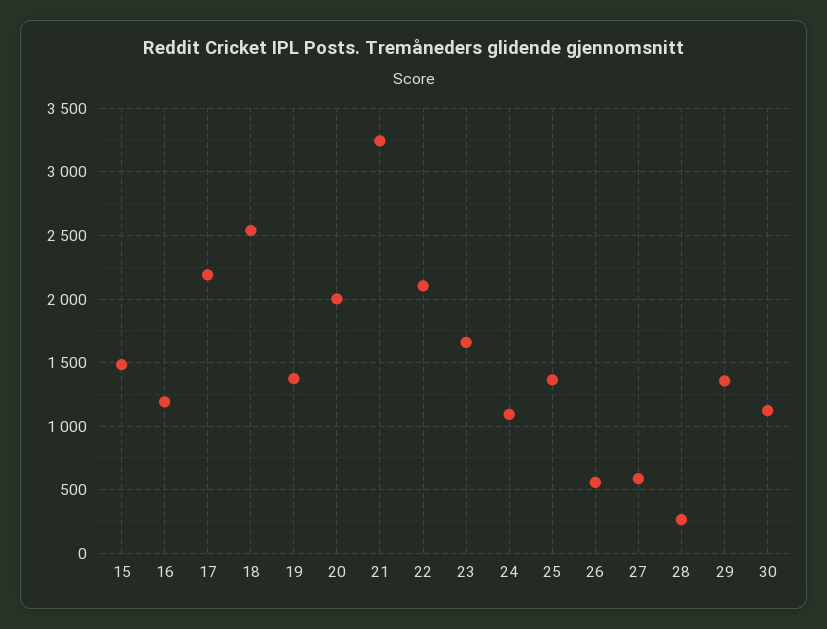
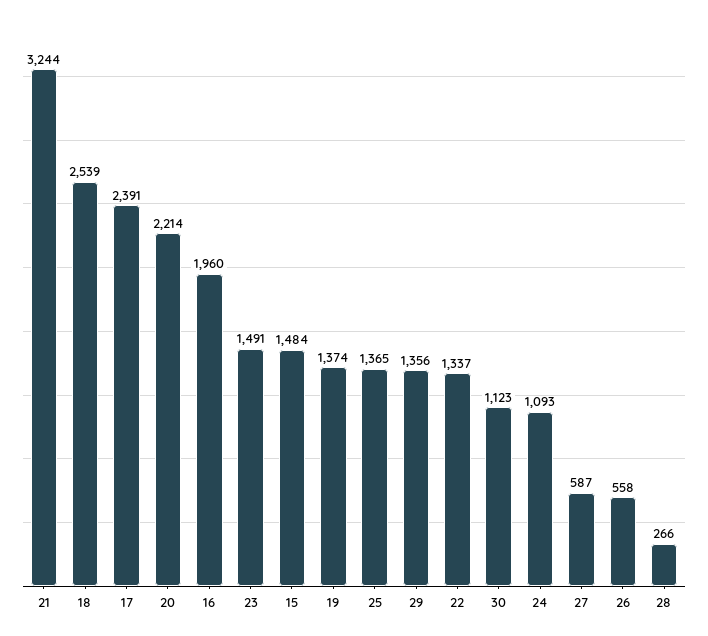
16: 1200 -> 1960
17: 2200 -> 2391
20: 2000 -> 2214
22: 2100 -> 1337
23: 1650 -> 1491

